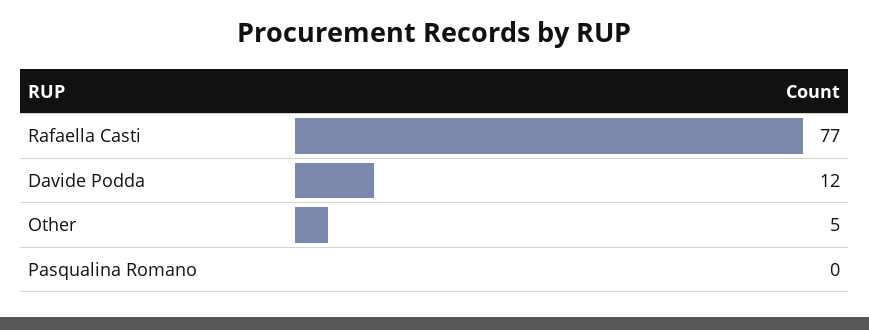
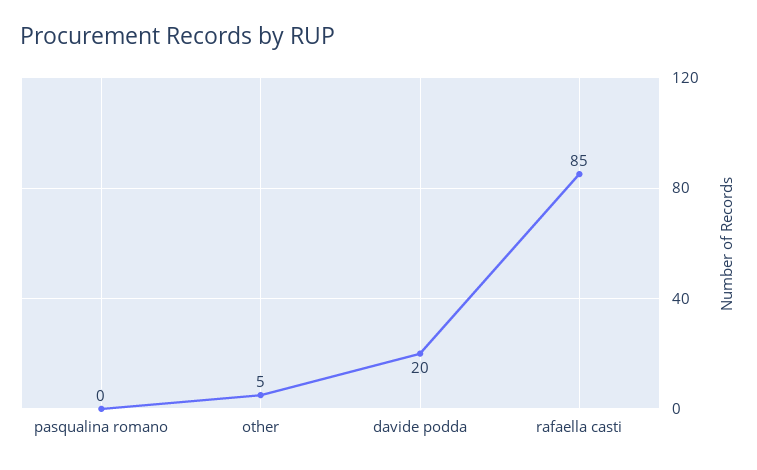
Rafaella Casti: 77 -> 85
Davide Podda: 12 -> 20

